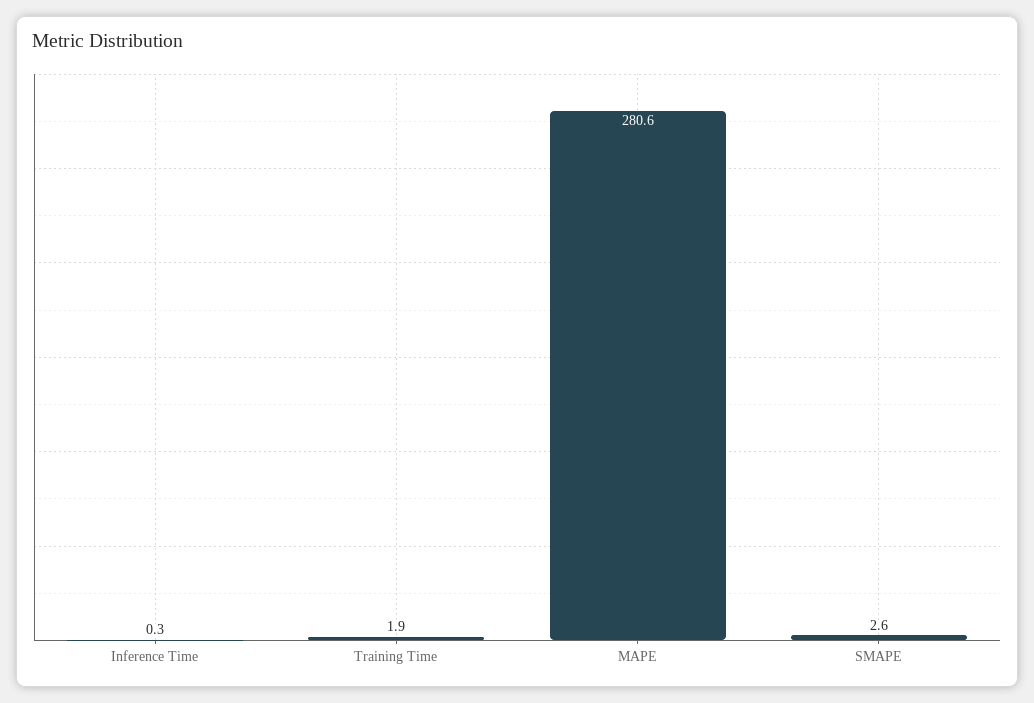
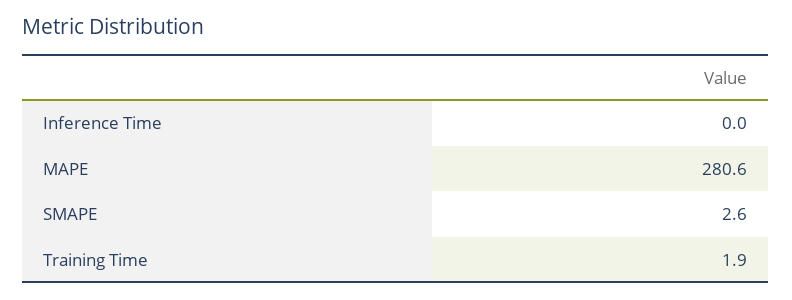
Inference Time: 0.3 -> 0

